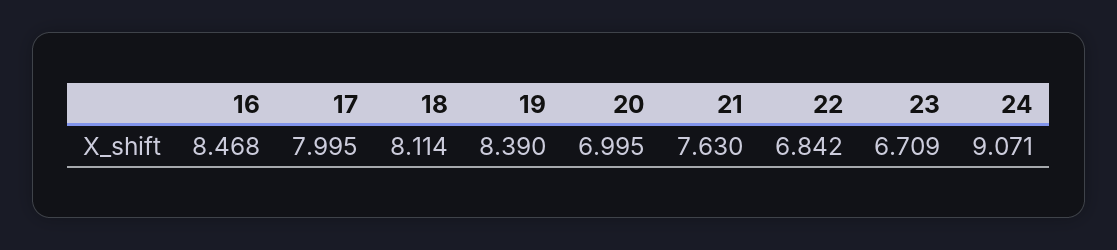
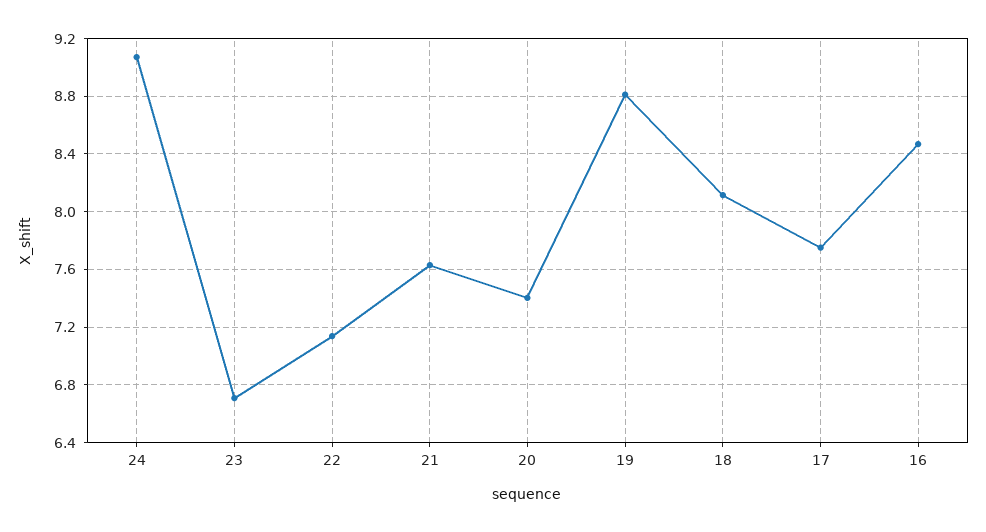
17: 7.995 -> 7.75
19: 8.39 -> 8.8
20: 6.995 -> 7.4
22: 6.842 -> 7.15

